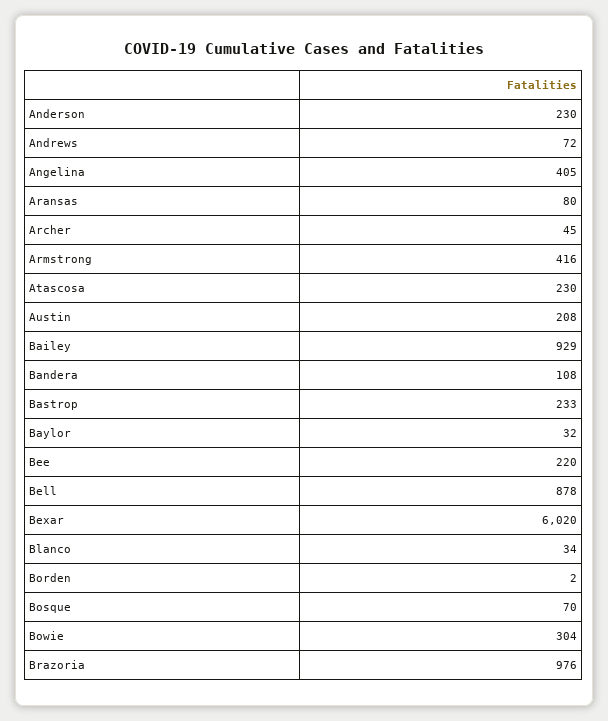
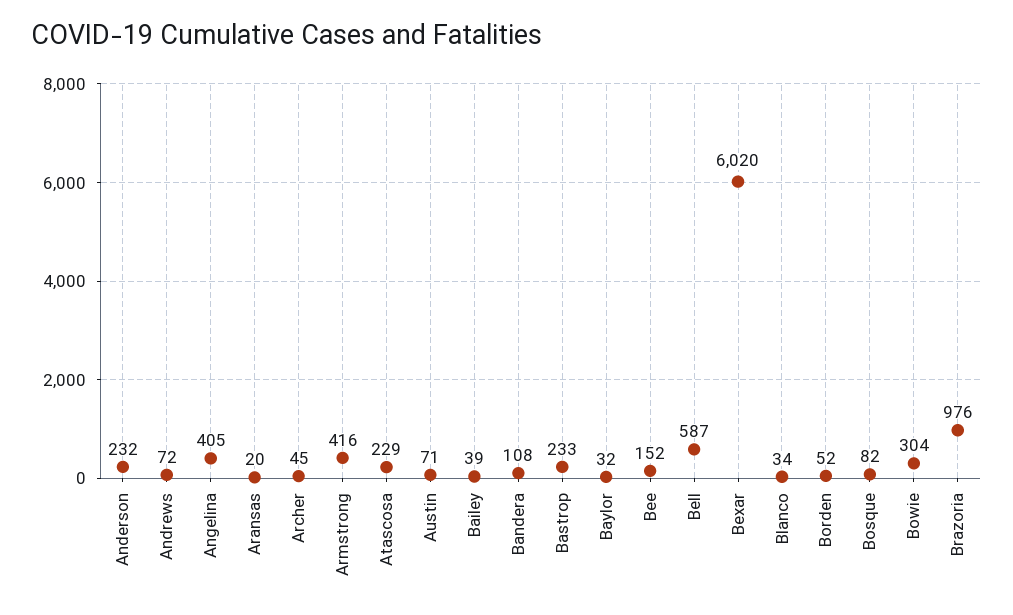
Anderson: 230 -> 232
Aransas: 80 -> 20
Atascosa: 230 -> 229
Austin: 208 -> 71
Bailey: 929 -> 39
Bee: 220 -> 152
Bell: 878 -> 587
Borden: 2 -> 52
Bosque: 70 -> 82

